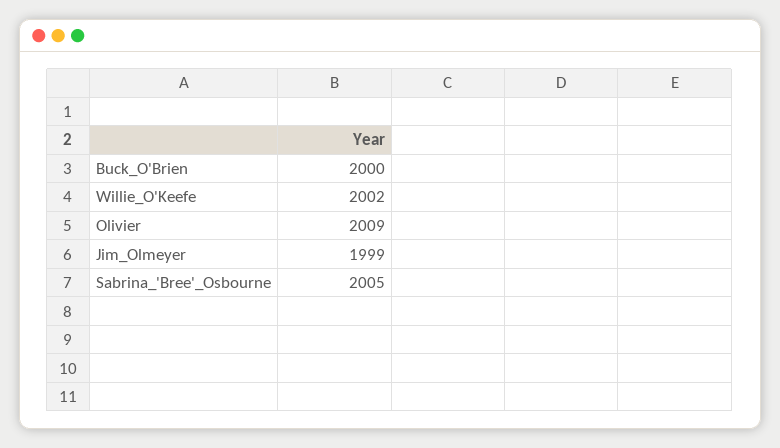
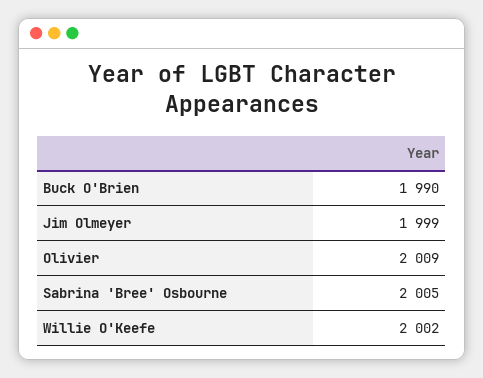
Buck_O'Brien: 2000 -> 1990

